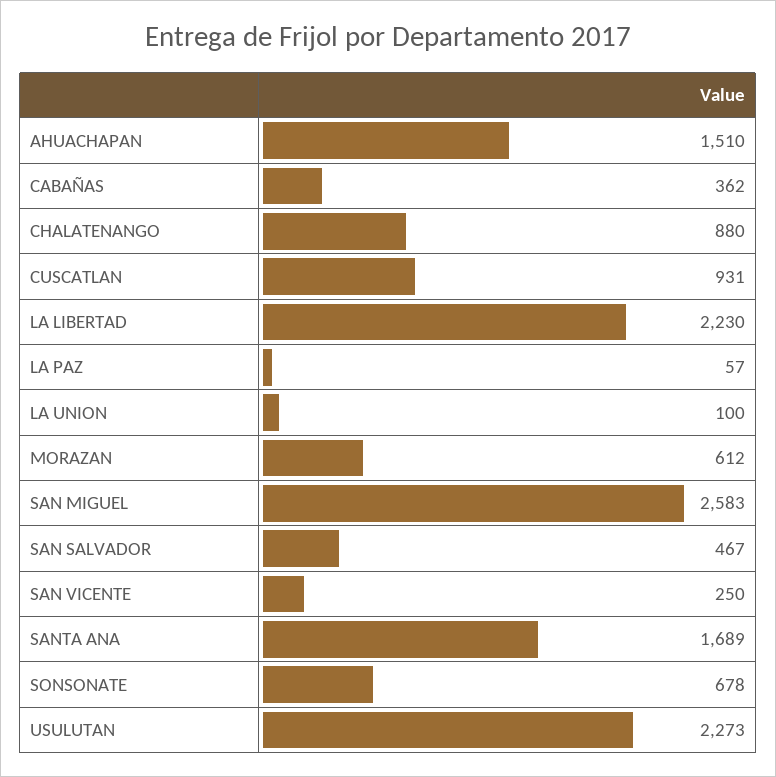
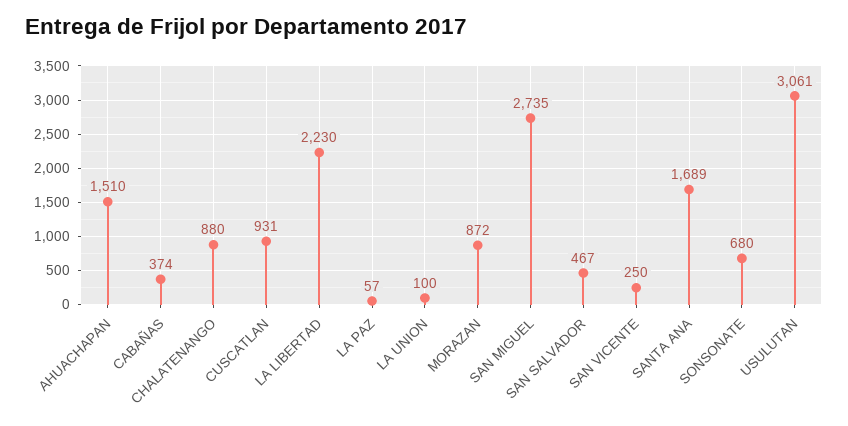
CABAÑAS: 362 -> 374
MORAZAN: 612 -> 872
SAN MIGUEL: 2583 -> 2735
SONSONATE: 678 -> 680
USULUTAN: 2273 -> 3061

